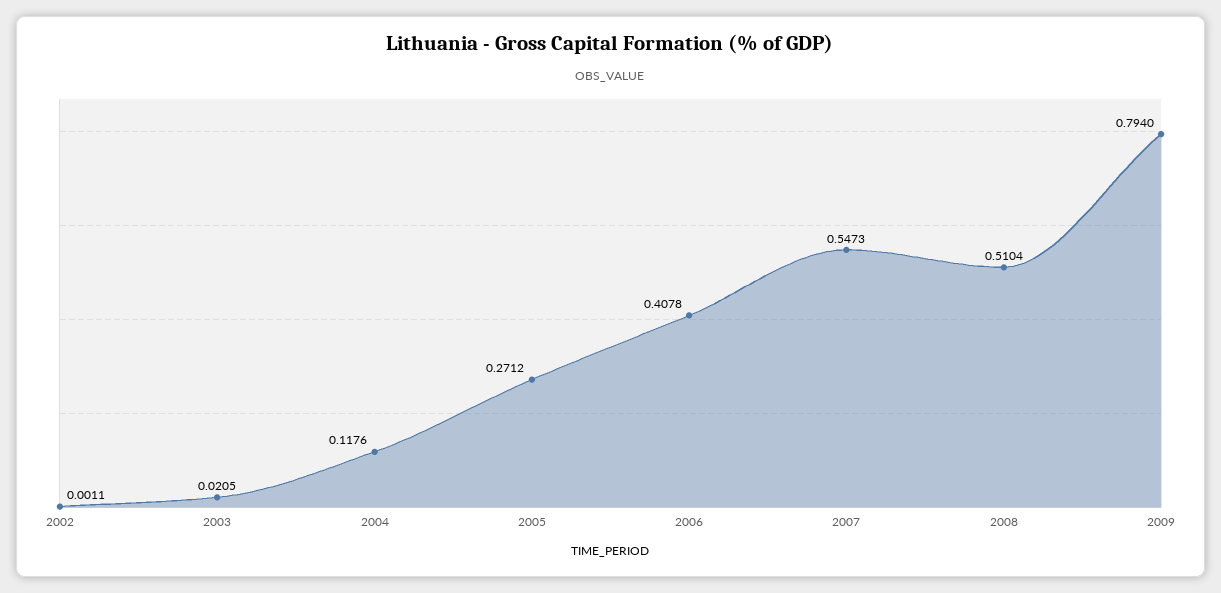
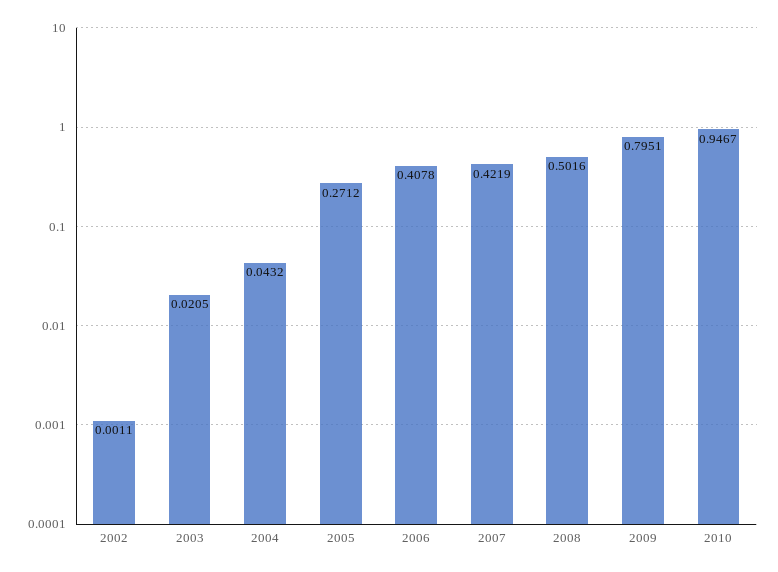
2004: 0.1176 -> 0.0432
2007: 0.5473 -> 0.4219
2008: 0.5104 -> 0.5016
2009: 0.794 -> 0.7951
2010: none -> 0.9467

